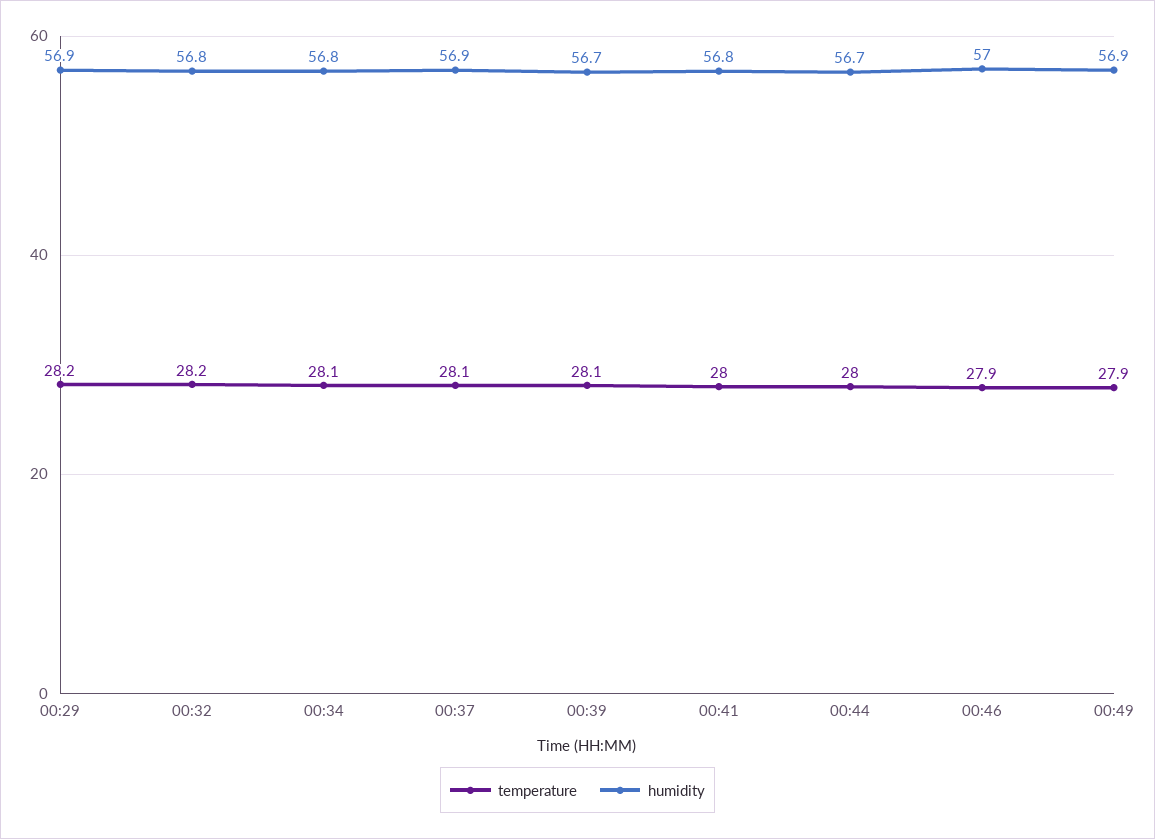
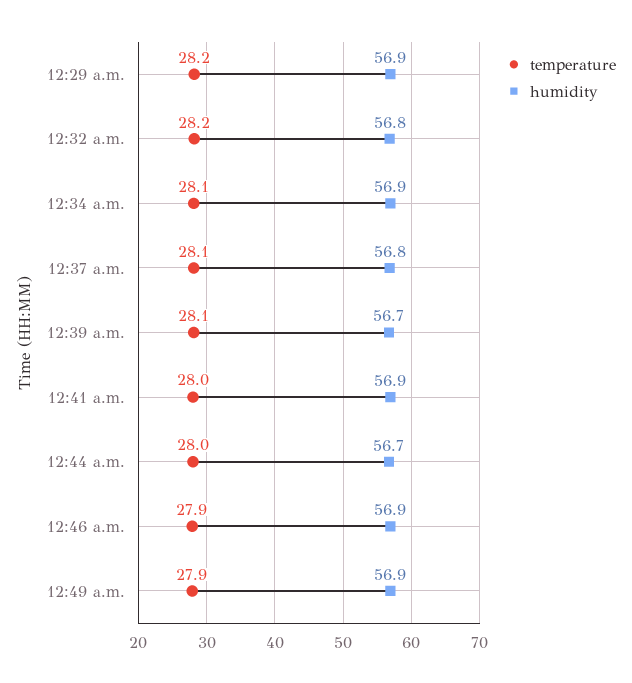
humidity, 00:34: 56.8 -> 56.9
humidity, 00:37: 56.9 -> 56.8
humidity, 00:41: 56.8 -> 56.9
humidity, 00:46: 57 -> 56.9

